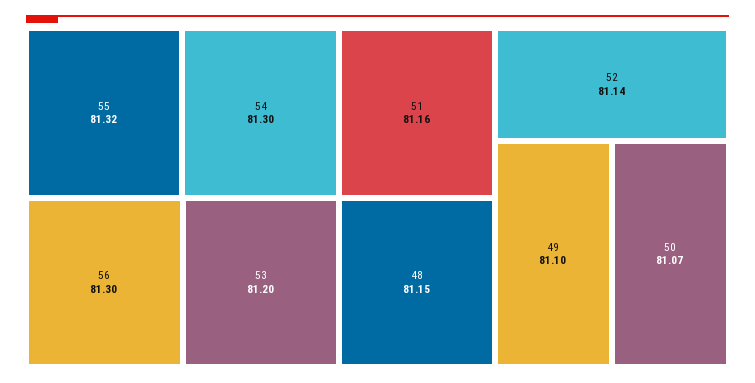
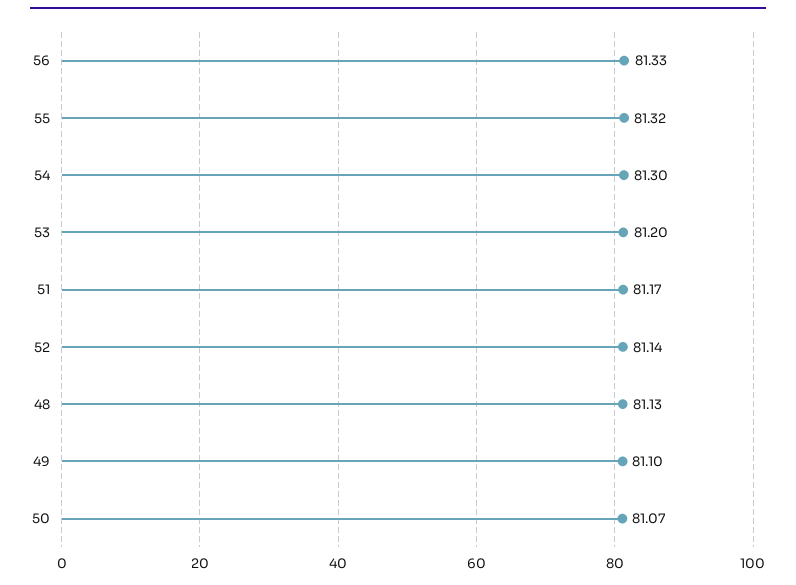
56: 81.3 -> 81.33
51: 81.16 -> 81.17
48: 81.15 -> 81.13

